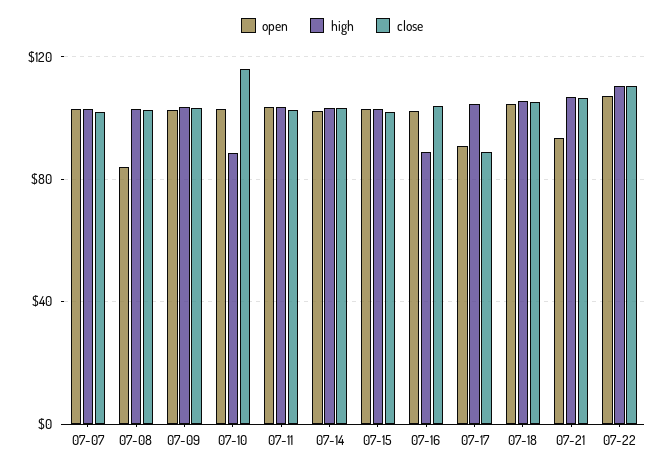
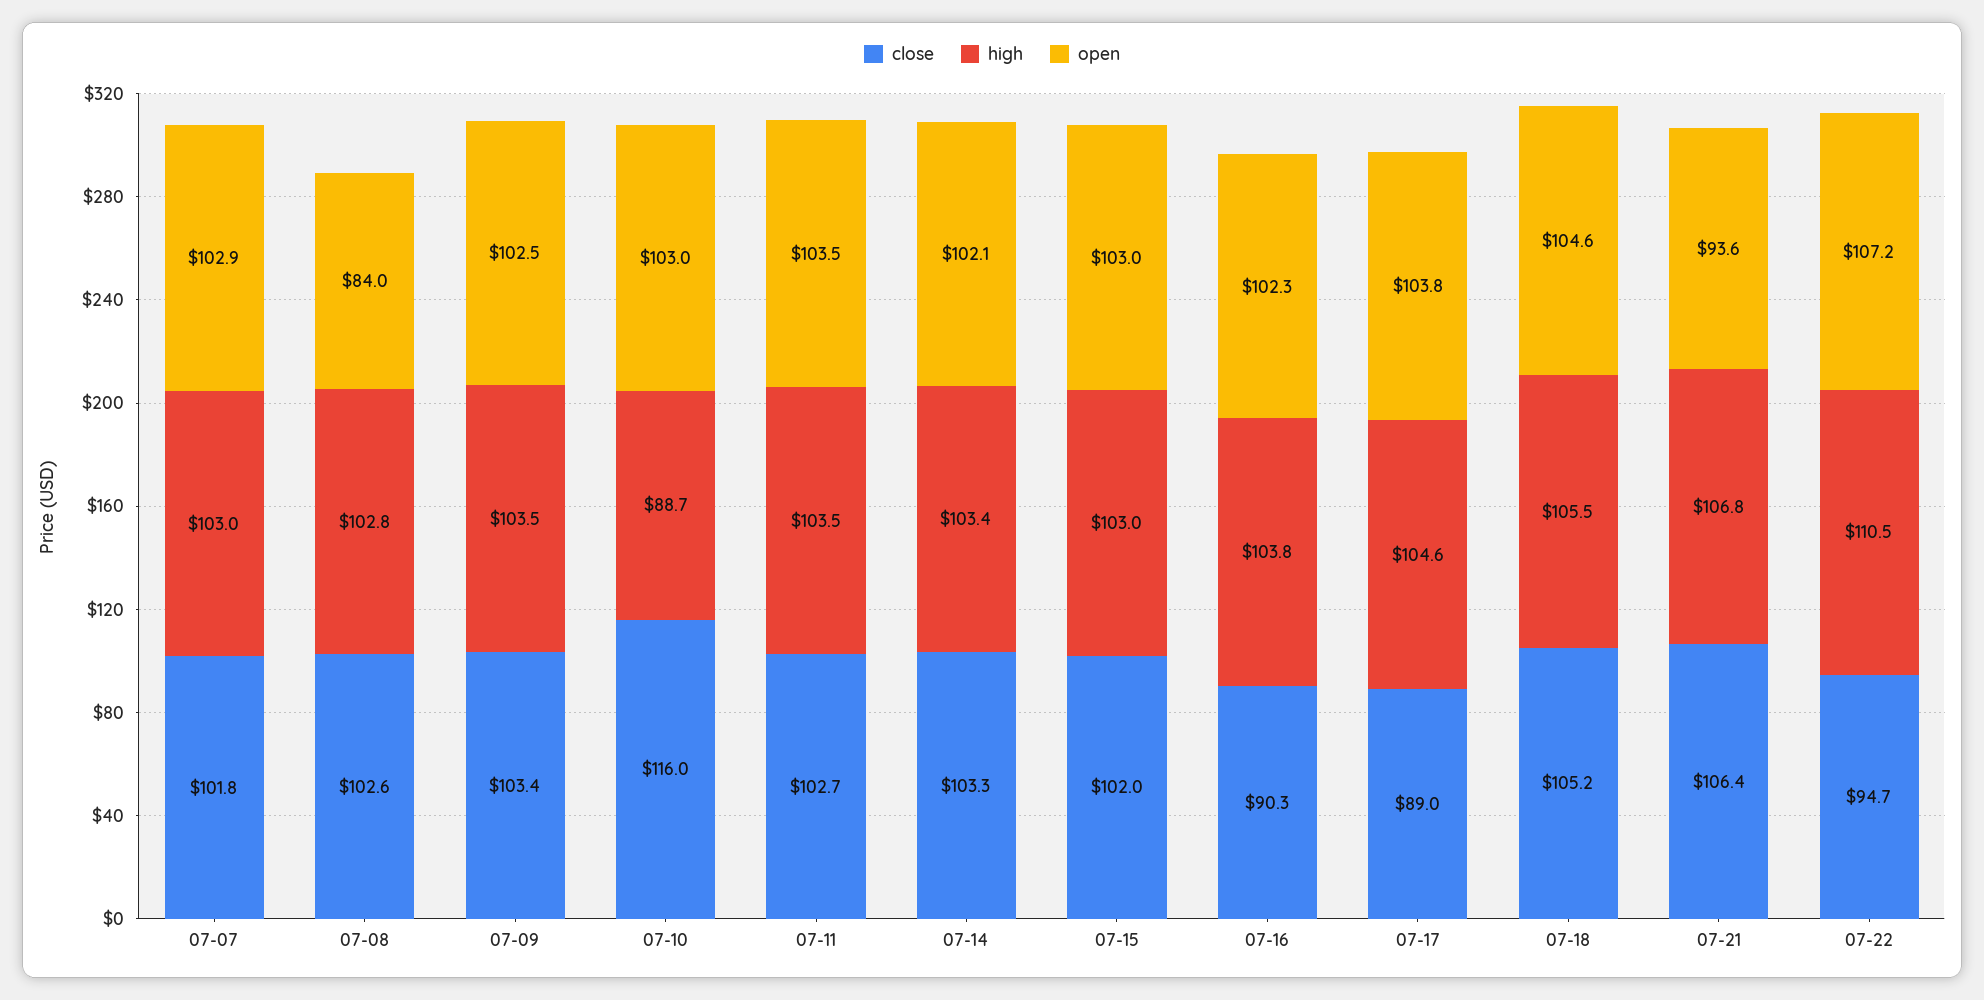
high, 07-16: 90 -> 103.8
close, 07-16: 105 -> 90.3
open, 07-17: 90 -> 103.8
close, 07-22: 110 -> 94.7

